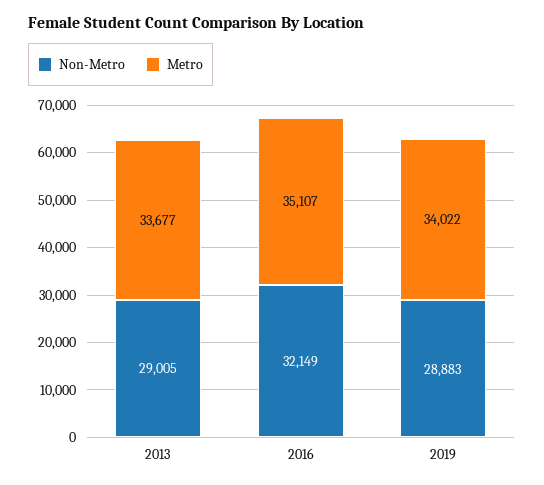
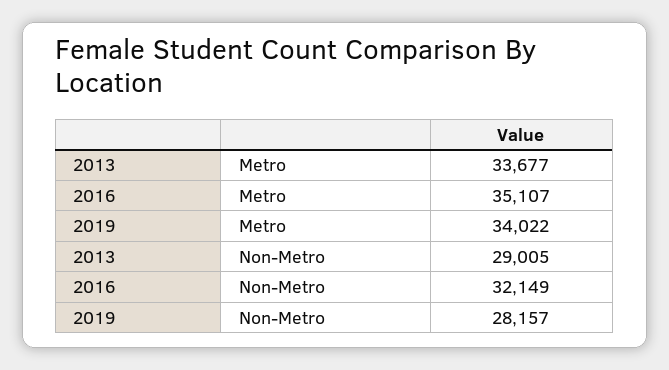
Non-Metro, 2019: 28883 -> 28157

